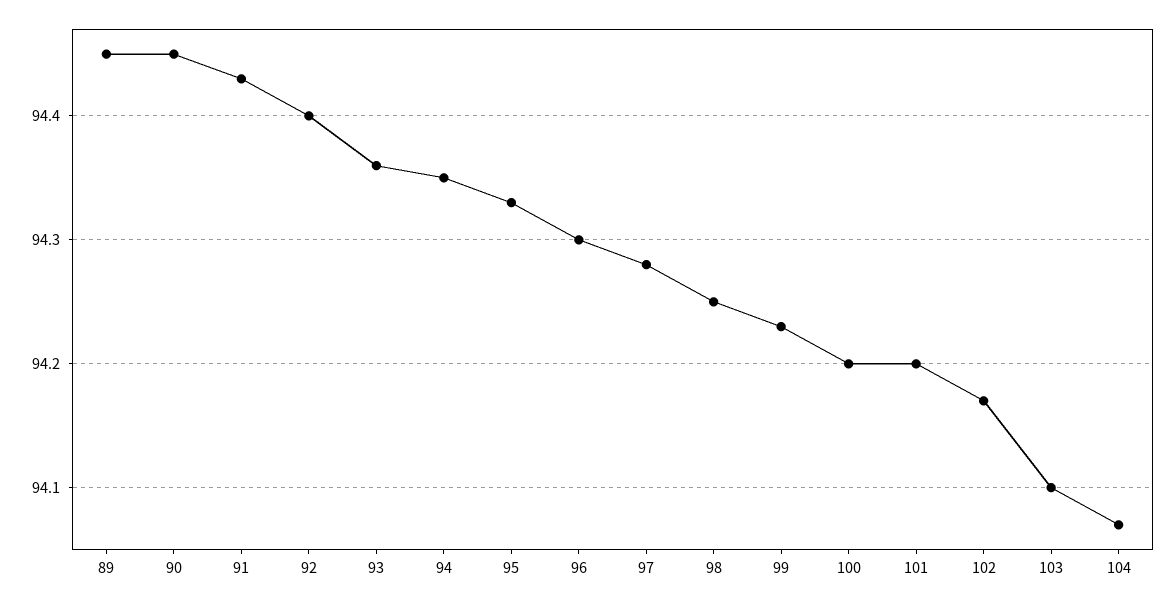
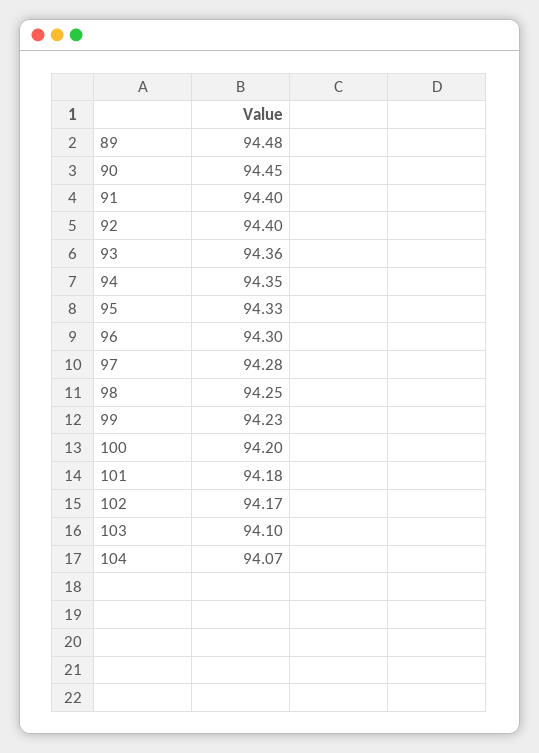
89: 94.45 -> 94.48
91: 94.43 -> 94.4
101: 94.2 -> 94.18

